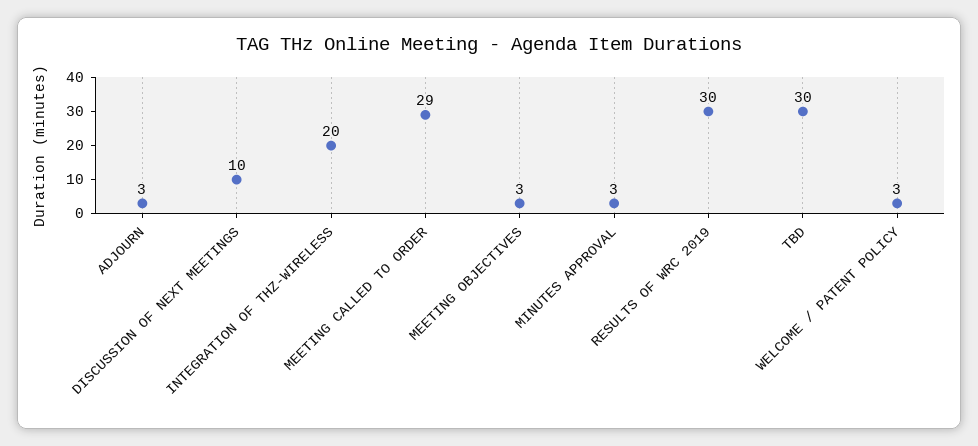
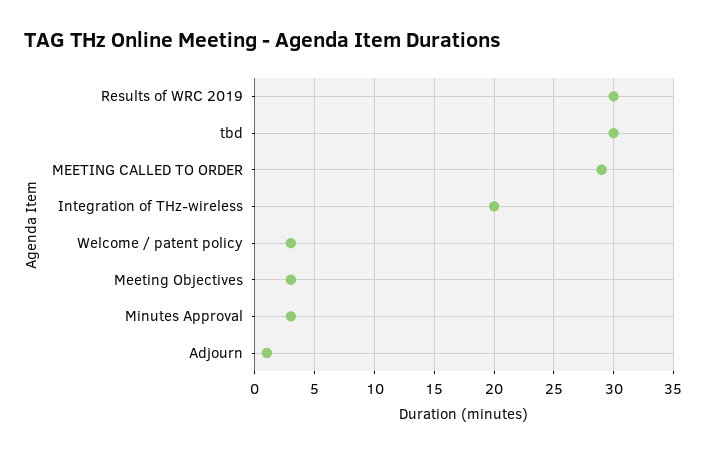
ADJOURN: 3 -> 1
DISCUSSION OF NEXT MEETINGS: 10 -> none

